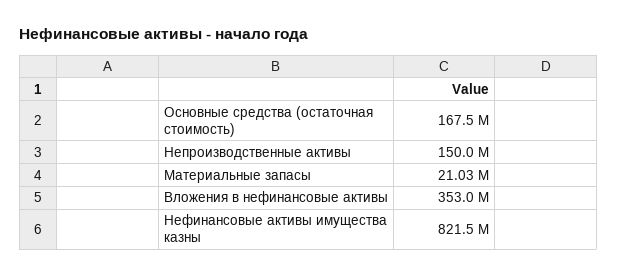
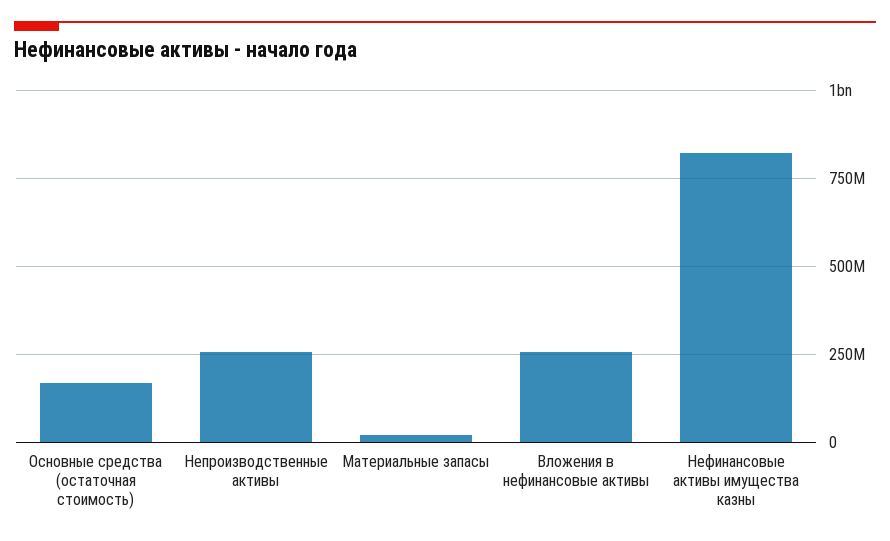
Непроизводственные активы: 150000000 -> 250000000
Вложения в нефинансовые активы: 353000000 -> 250000000

